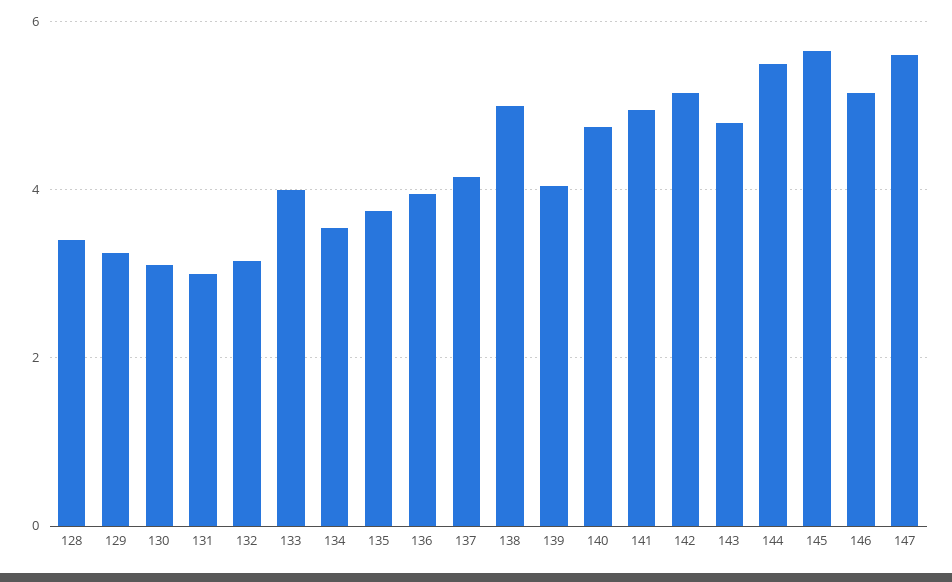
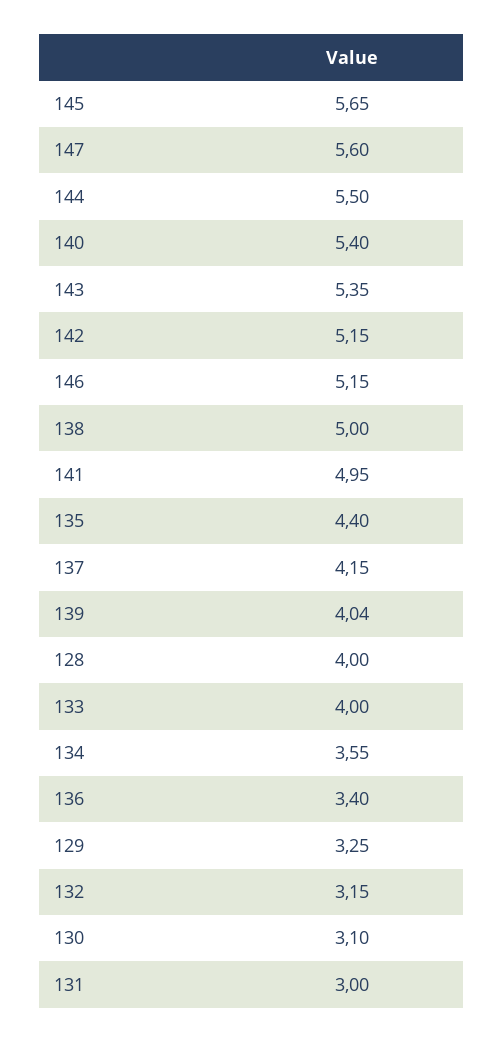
128: 3.4 -> 4
135: 3.8 -> 4.4
136: 4 -> 3.4
140: 4.8 -> 5.4
143: 4.8 -> 5.35

